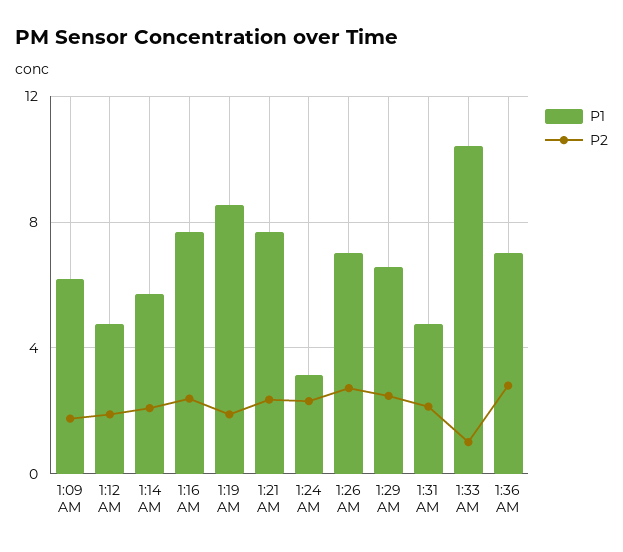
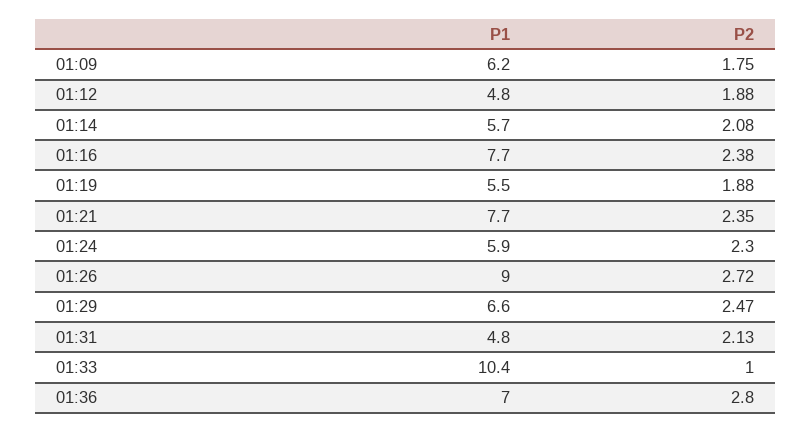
P1, 1:19 AM: 8.5 -> 5.5
P1, 1:24 AM: 3 -> 5.9
P1, 1:26 AM: 7 -> 9

